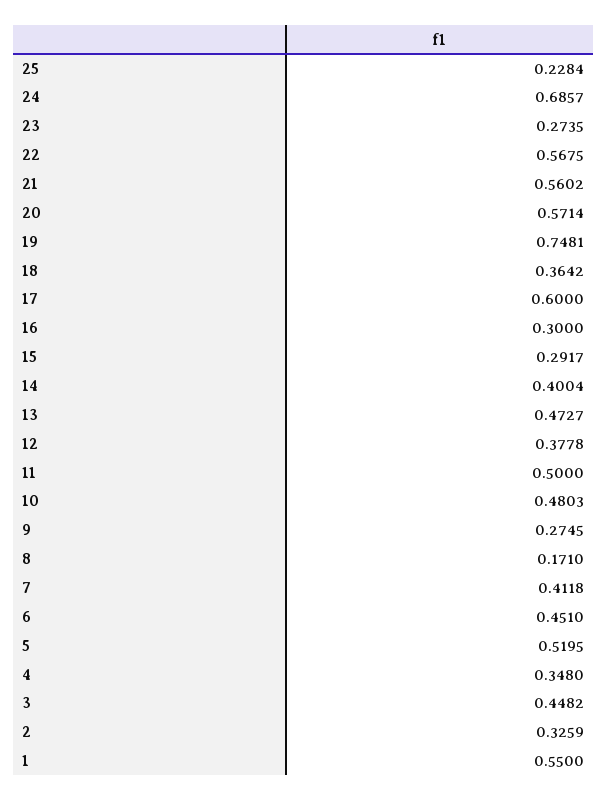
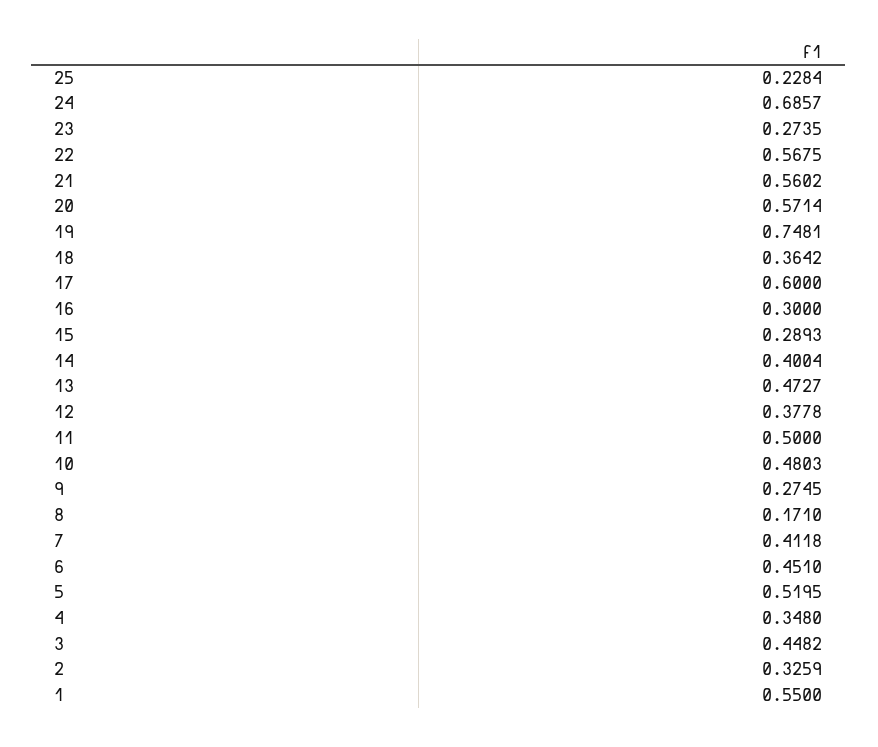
15: 0.2917 -> 0.2893

